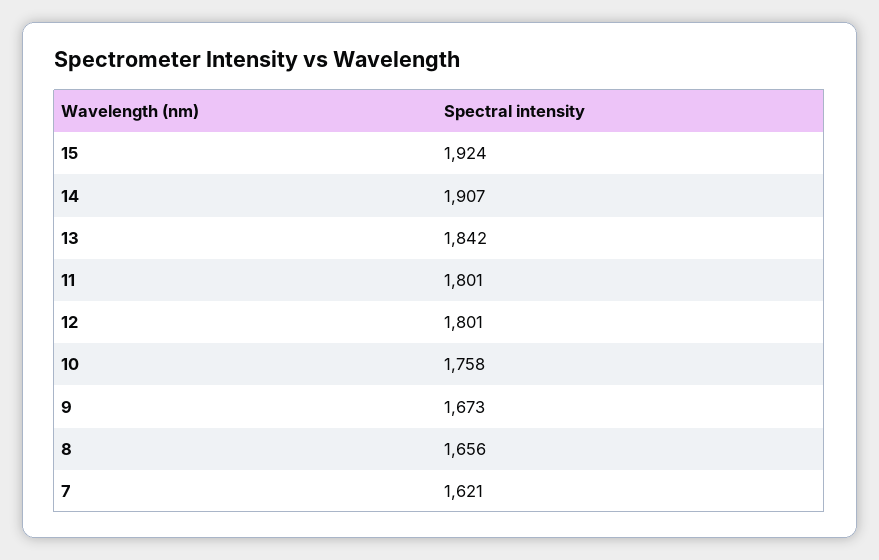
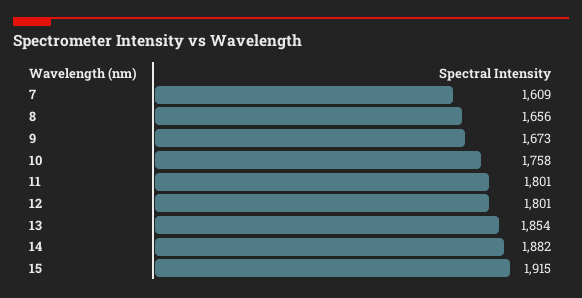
15: 1924 -> 1915
14: 1907 -> 1882
13: 1842 -> 1854
7: 1621 -> 1609

